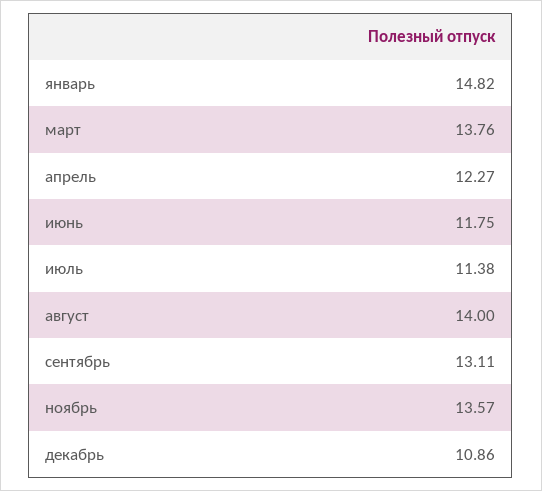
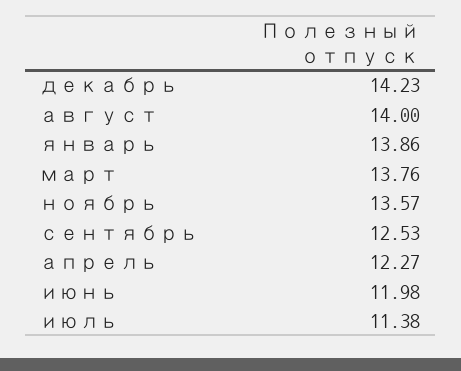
январь: 14.82 -> 13.86
июнь: 11.75 -> 11.98
сентябрь: 13.11 -> 12.53
декабрь: 10.86 -> 14.23

